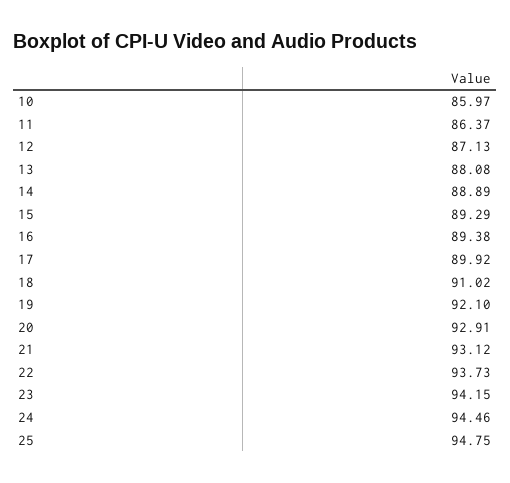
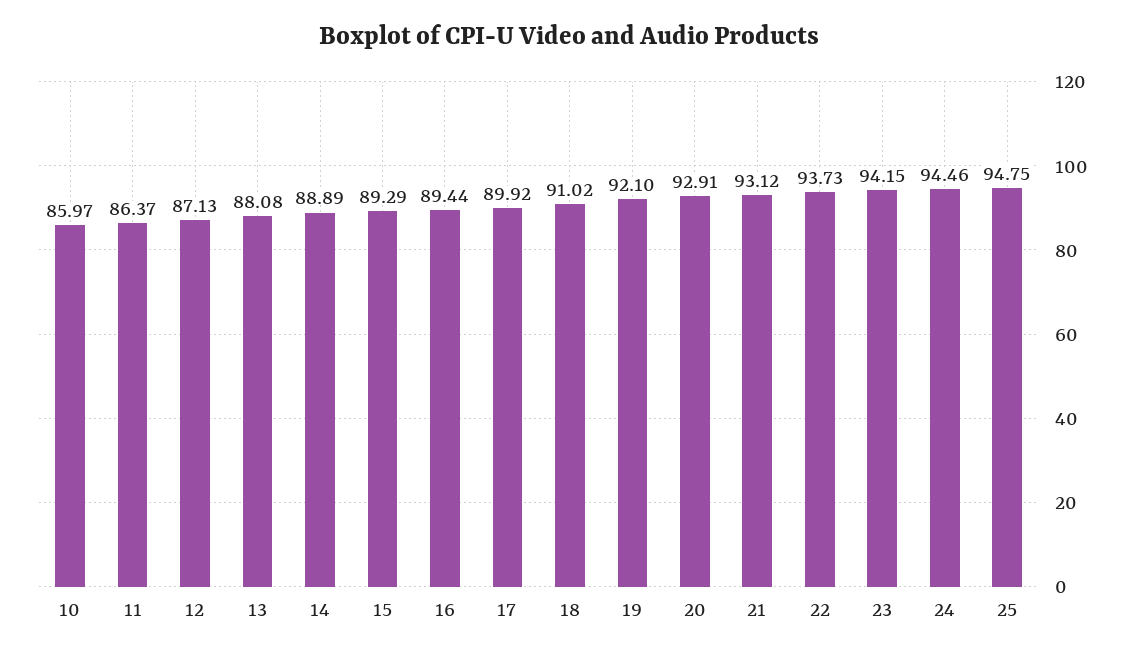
16: 89.38 -> 89.44

